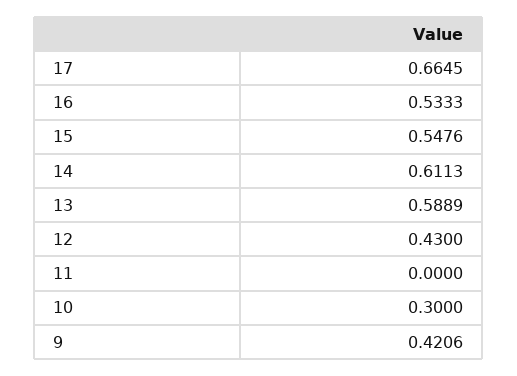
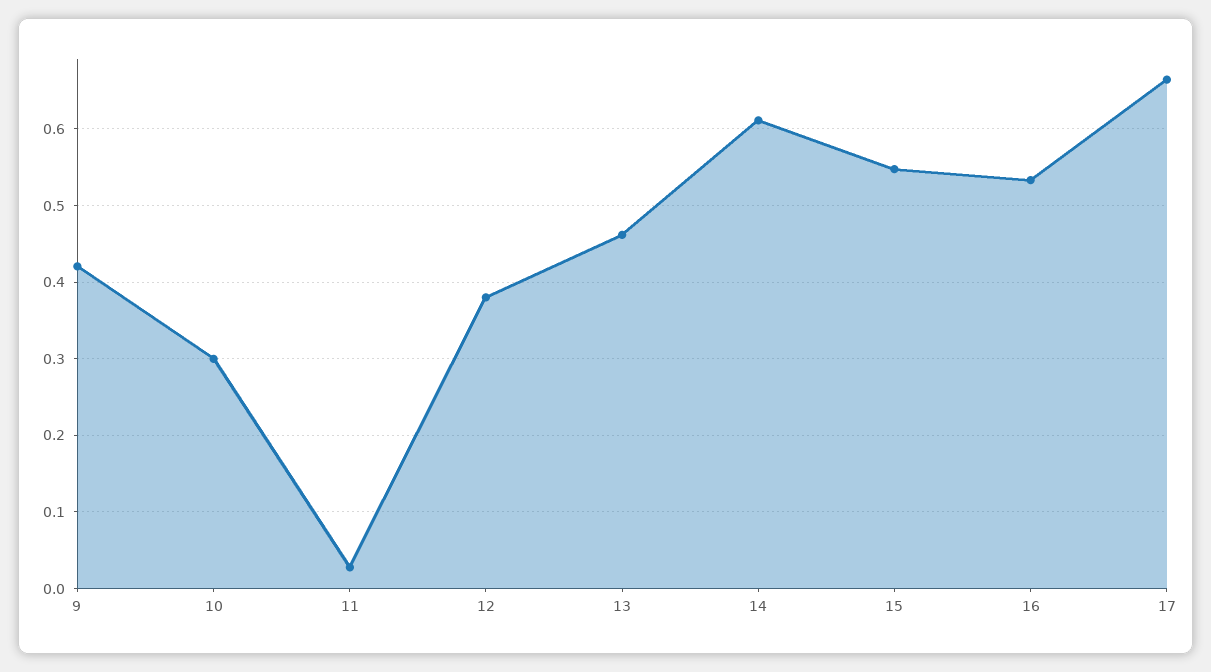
13: 0.5889 -> 0.46
12: 0.43 -> 0.38
11: 0 -> 0.03

